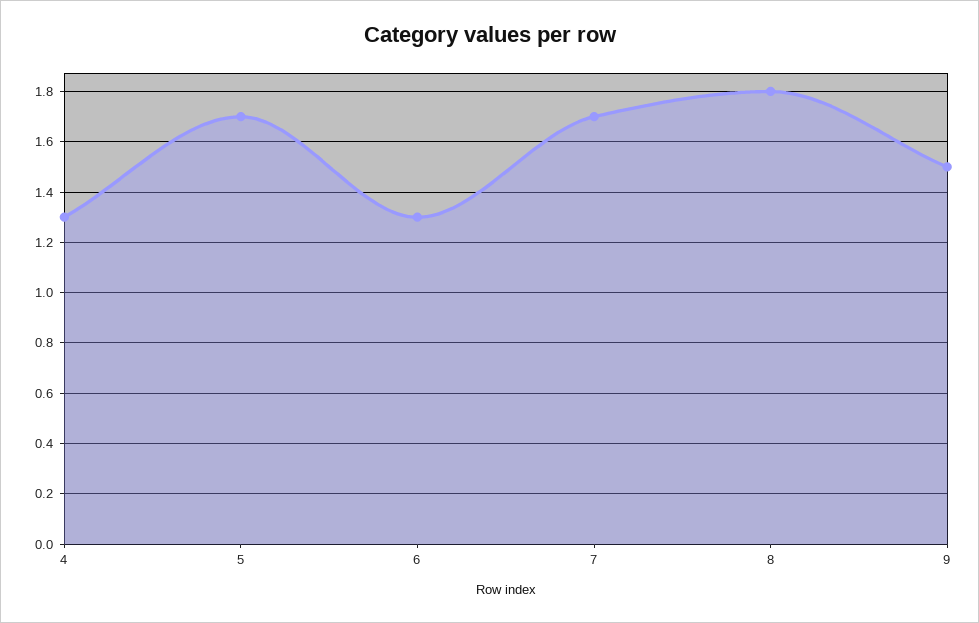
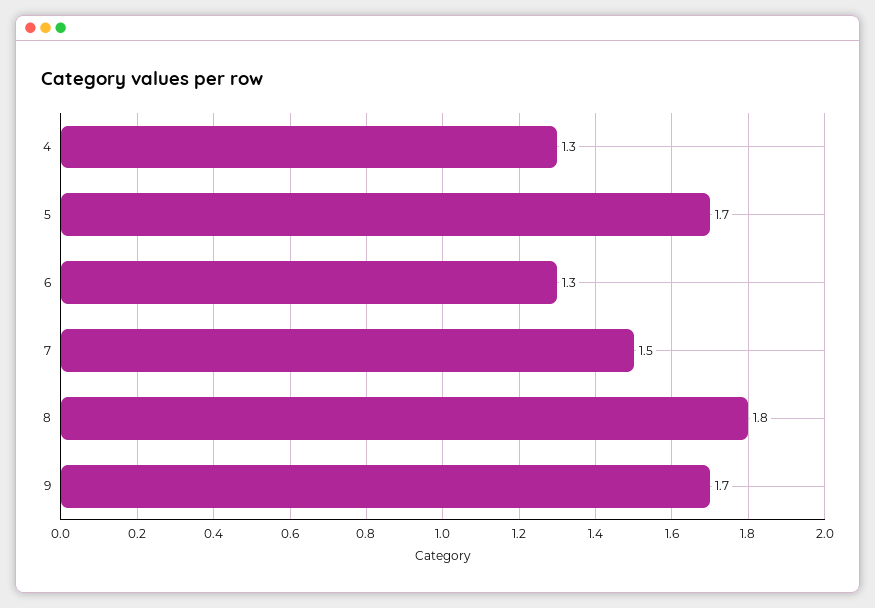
7: 1.7 -> 1.5
9: 1.5 -> 1.7

